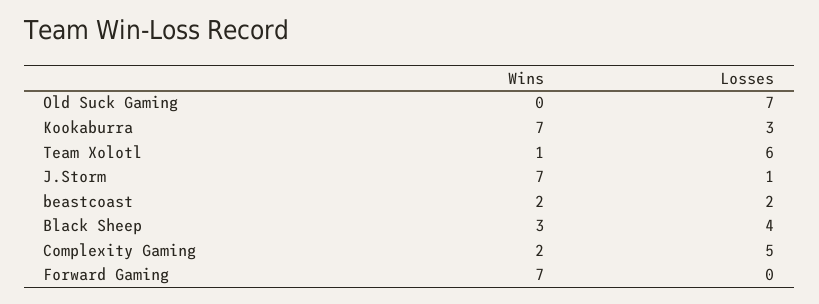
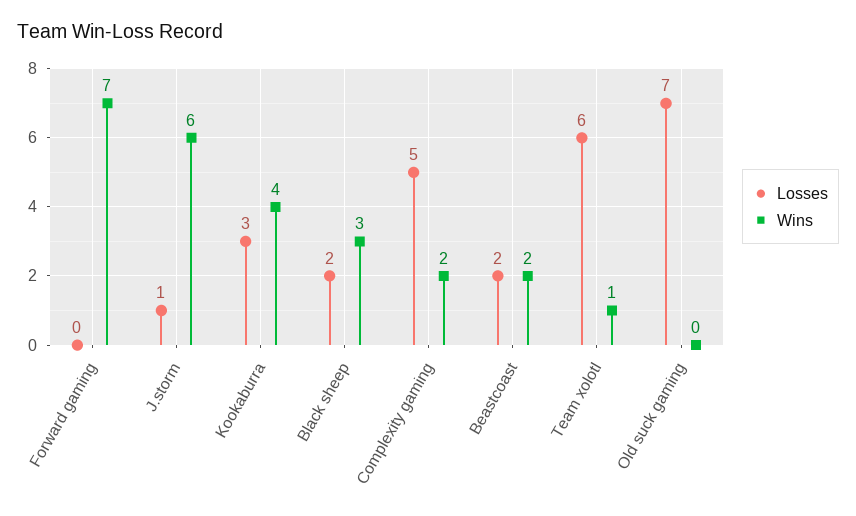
Wins, Kookaburra: 7 -> 4
Wins, J.Storm: 7 -> 6
Losses, Black Sheep: 4 -> 2

